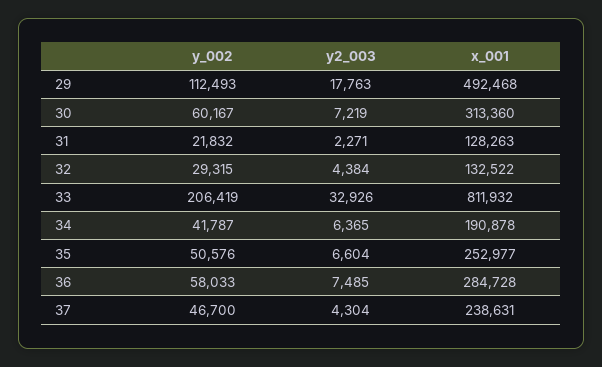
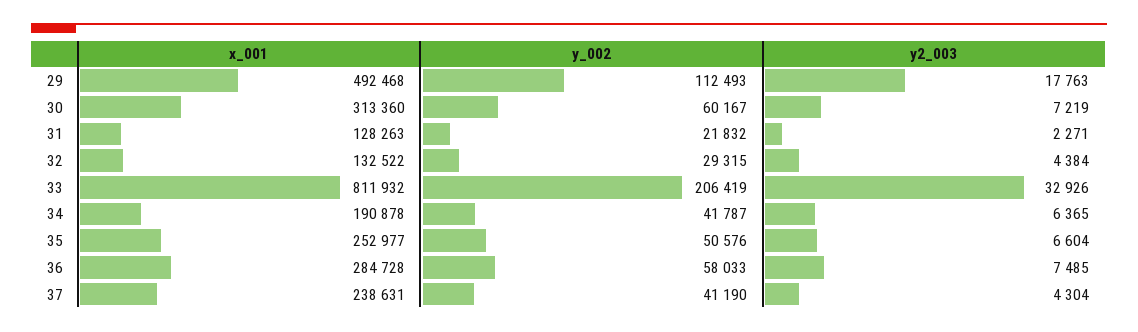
y_002, 37: 46700 -> 41190

